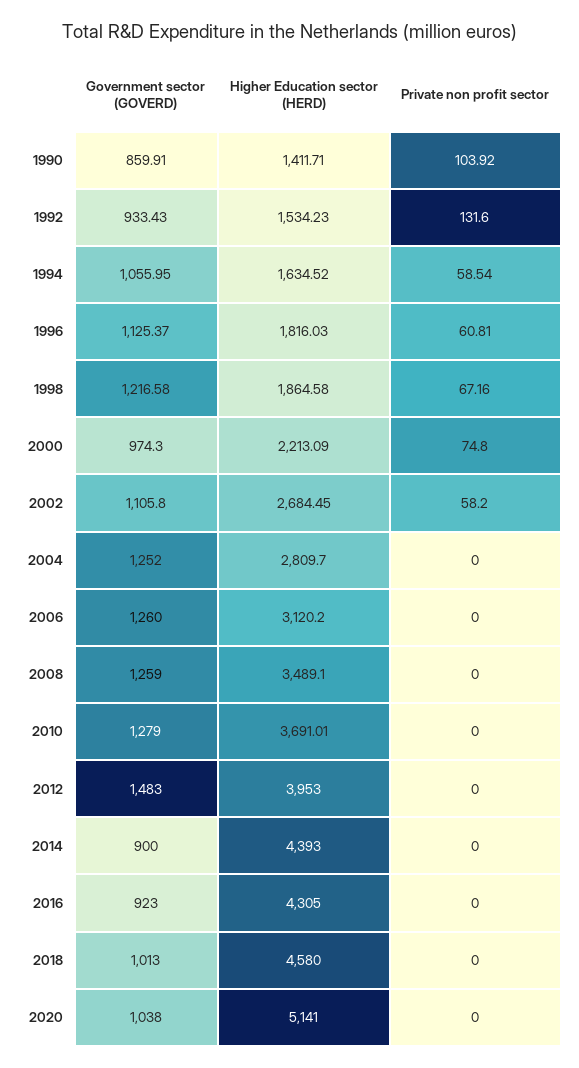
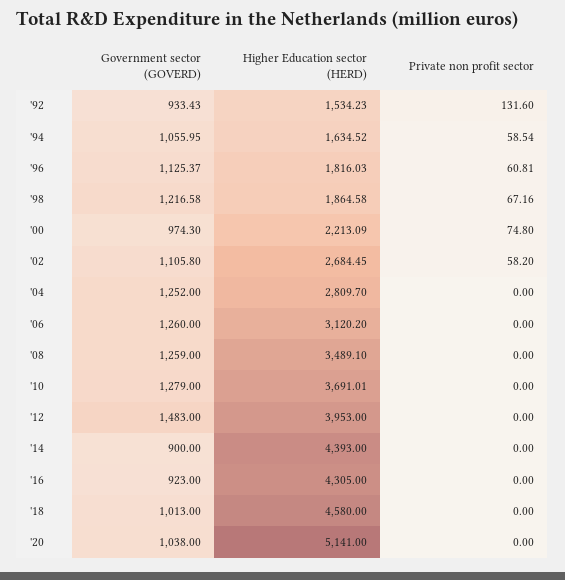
Government sector (GOVERD), 1990: 859.91 -> none
Higher Education sector (HERD), 1990: 1411.71 -> none
Private non profit sector, 1990: 103.92 -> none

